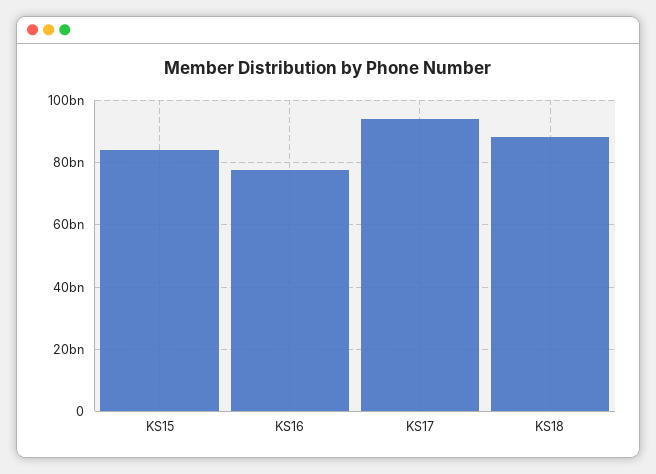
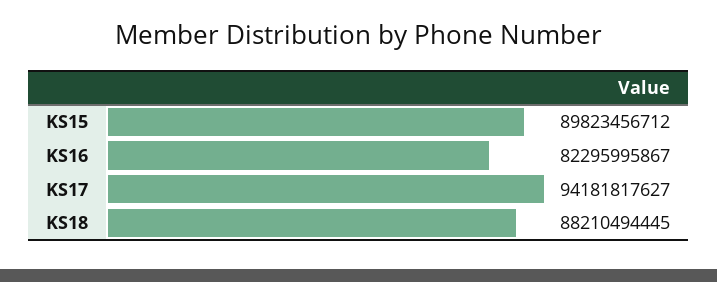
KS15: 84000000000 -> 89823456712
KS16: 78000000000 -> 82295995867

